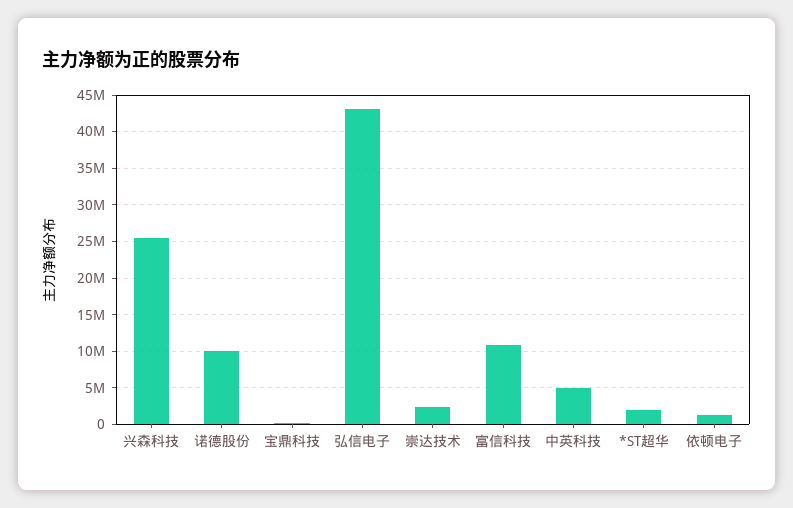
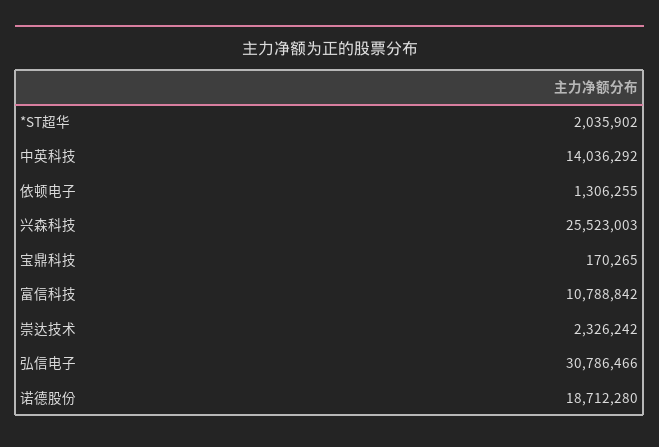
诺德股份: 10000000 -> 18712280
弘信电子: 43000000 -> 30786466
中英科技: 5000000 -> 14036292

